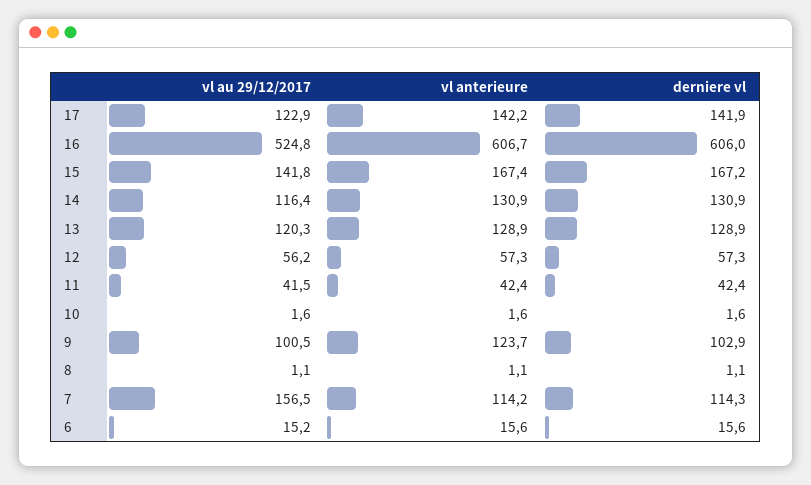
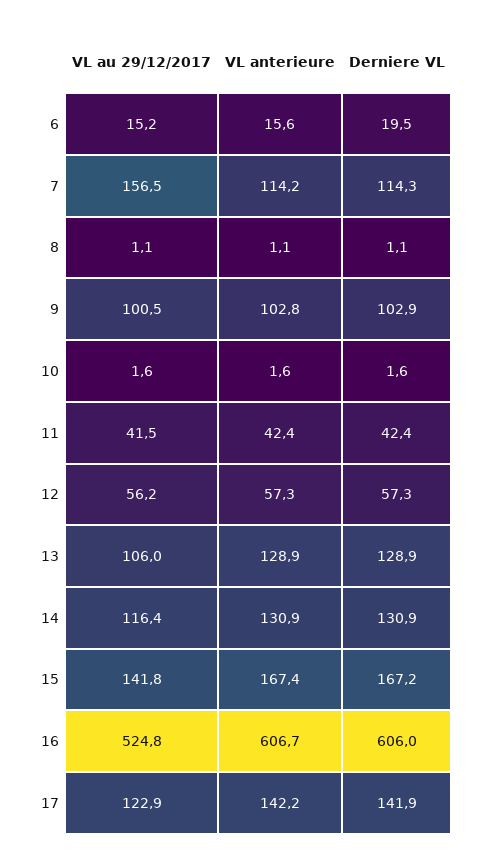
vl au 29/12/2017, 13: 120.3 -> 106
vl anterieure, 9: 123.7 -> 102.8
derniere vl, 6: 15.6 -> 19.5

